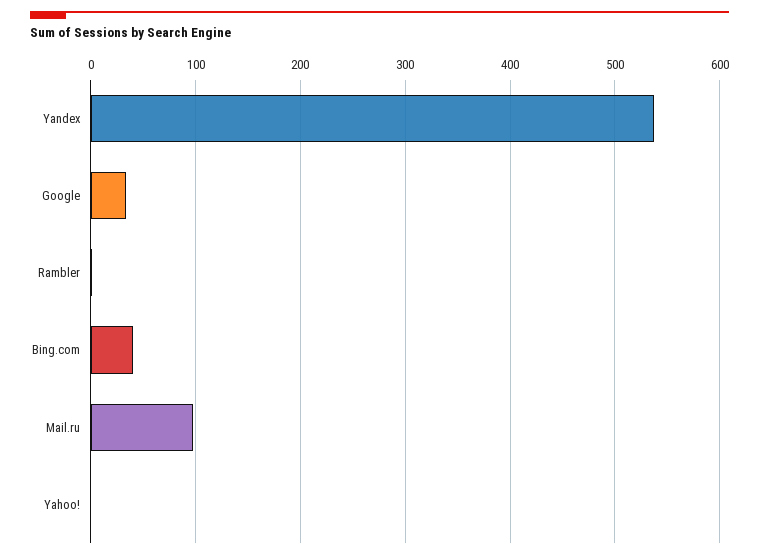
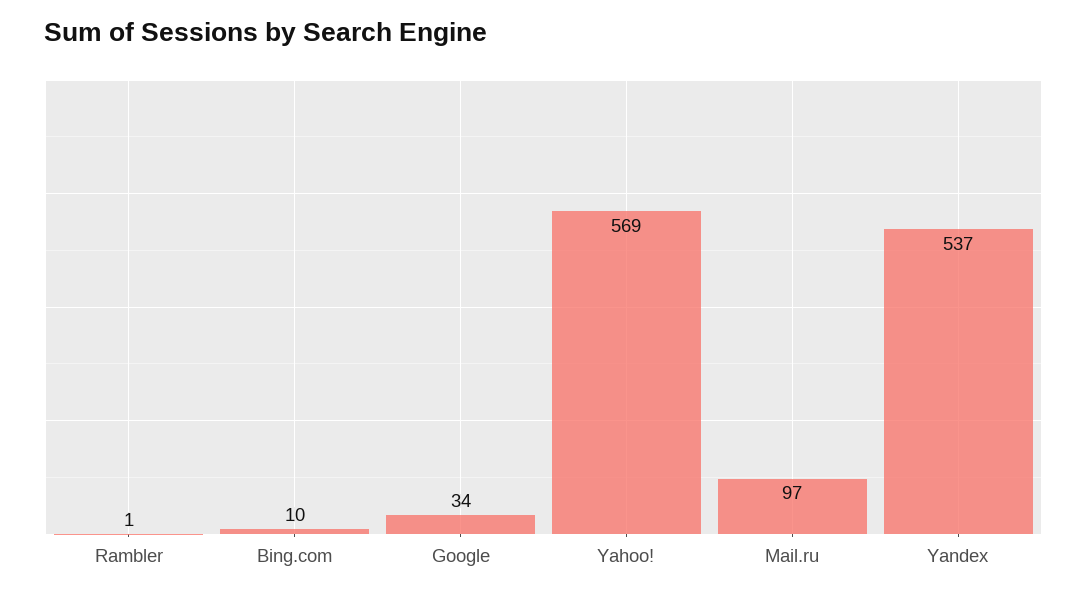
Bing.com: 40 -> 10
Yahoo!: 0 -> 569

